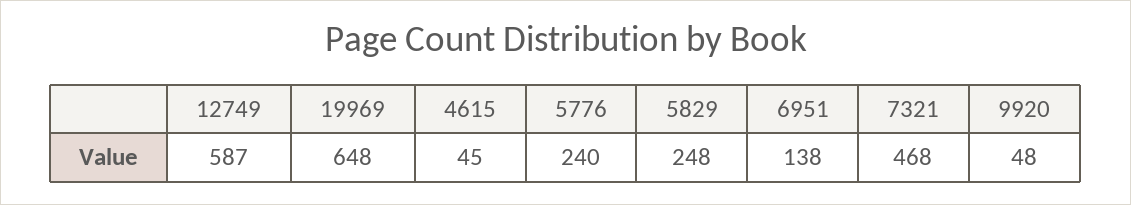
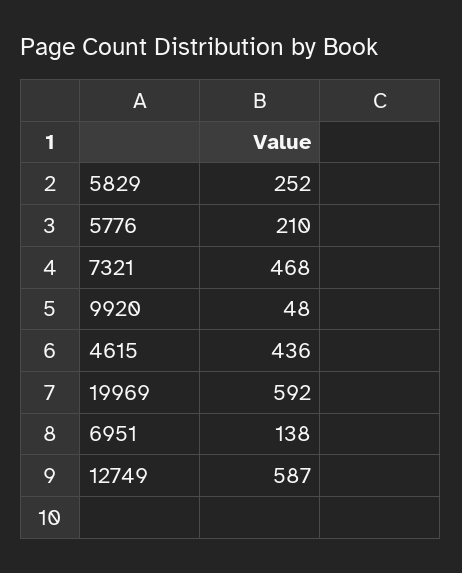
19969: 648 -> 592
4615: 45 -> 436
5776: 240 -> 210
5829: 248 -> 252

